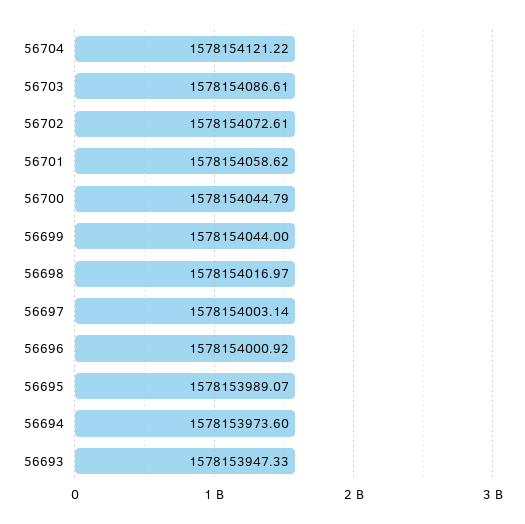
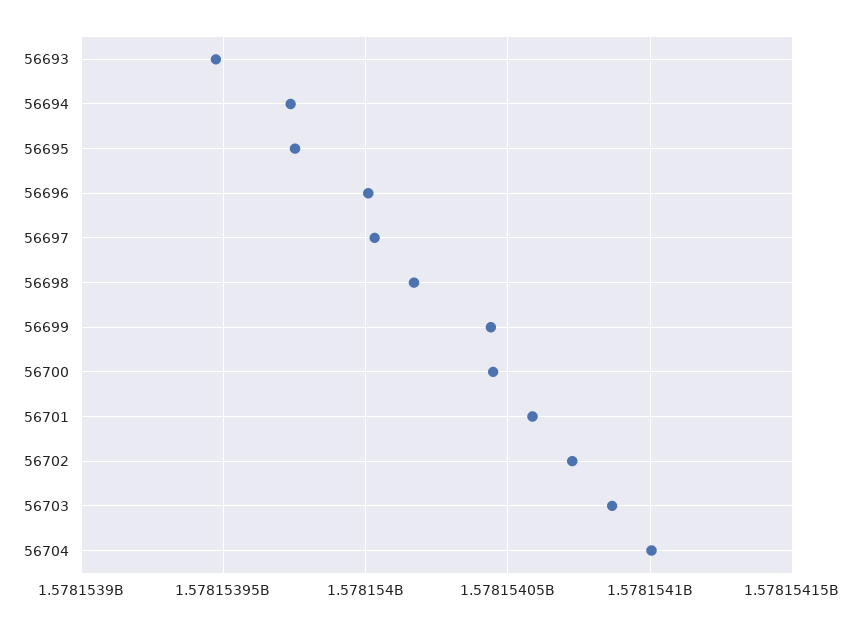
56704: 1578154121.22 -> 1578154100
56695: 1578153989.07 -> 1578153975

